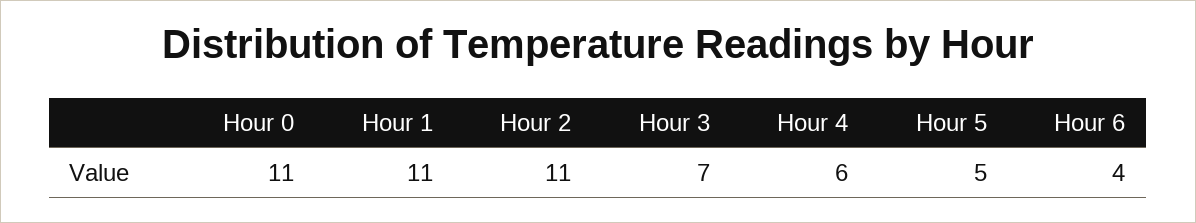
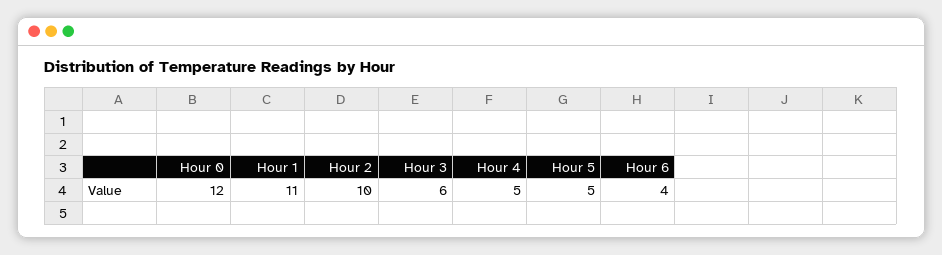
Hour 0: 11 -> 12
Hour 2: 11 -> 10
Hour 3: 7 -> 6
Hour 4: 6 -> 5

